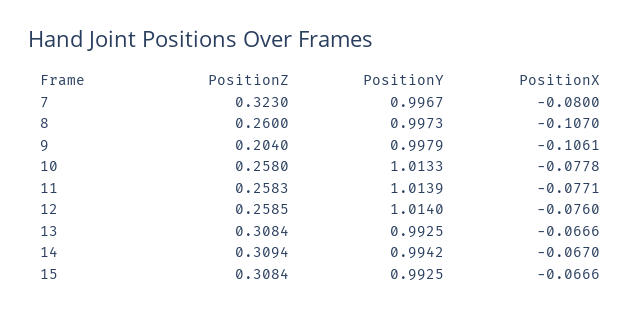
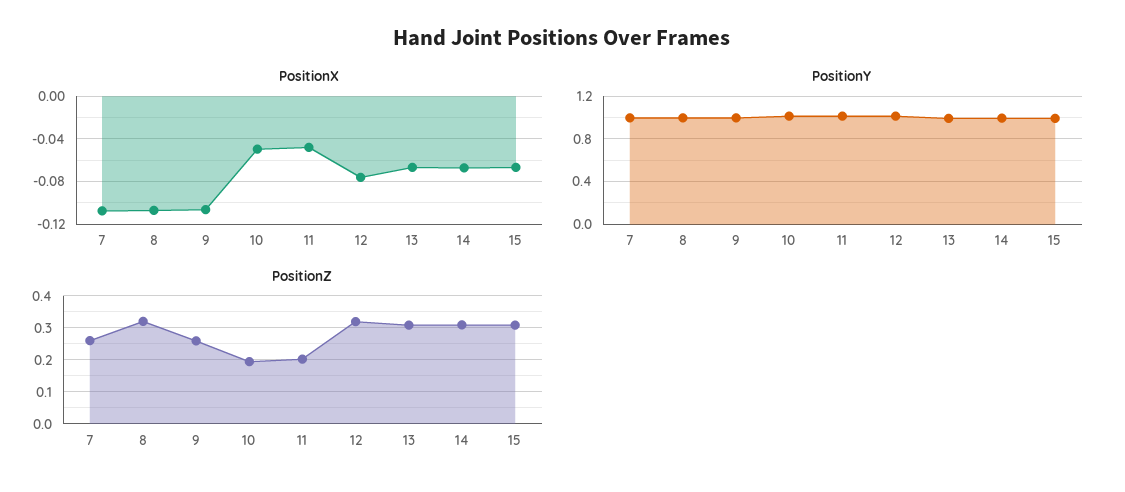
PositionZ, 7: 0.323 -> 0.26
PositionX, 7: -0.08 -> -0.11
PositionZ, 8: 0.26 -> 0.32
PositionZ, 9: 0.204 -> 0.26
PositionZ, 10: 0.258 -> 0.2
PositionX, 10: -0.0778 -> -0.05
PositionZ, 11: 0.2583 -> 0.2
PositionX, 11: -0.0771 -> -0.05
PositionZ, 12: 0.2585 -> 0.32

